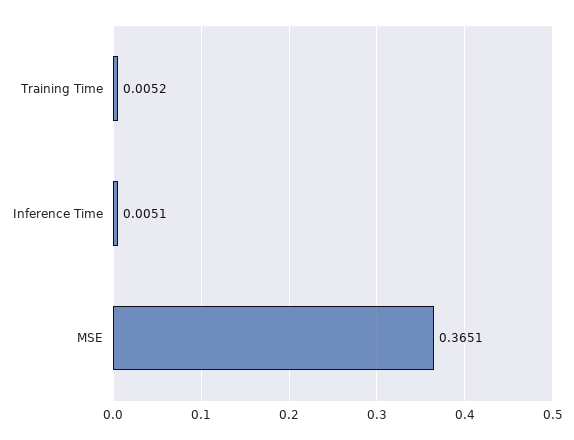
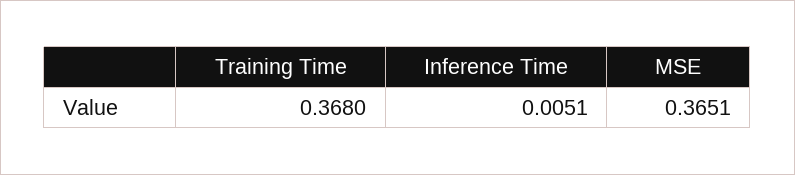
Training Time: 0.0052 -> 0.368

